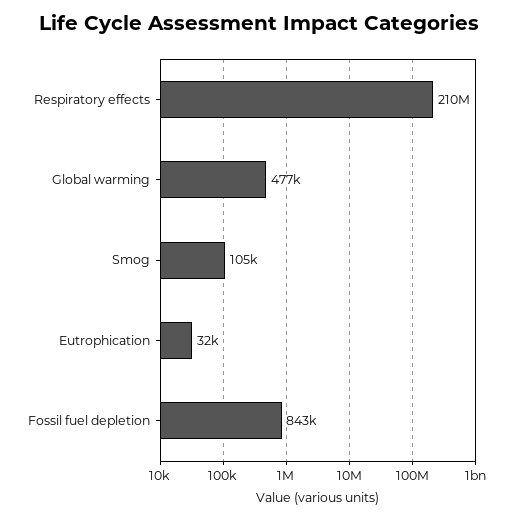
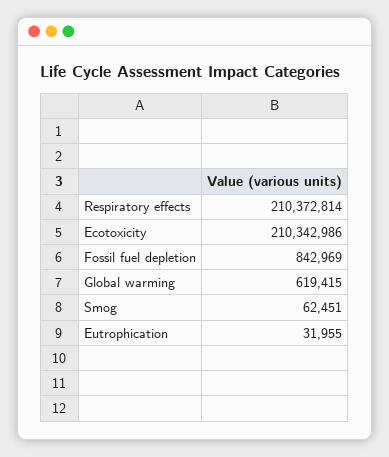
Global warming: 477000 -> 619415
Smog: 105000 -> 62451
Ecotoxicity: none -> 210342986

